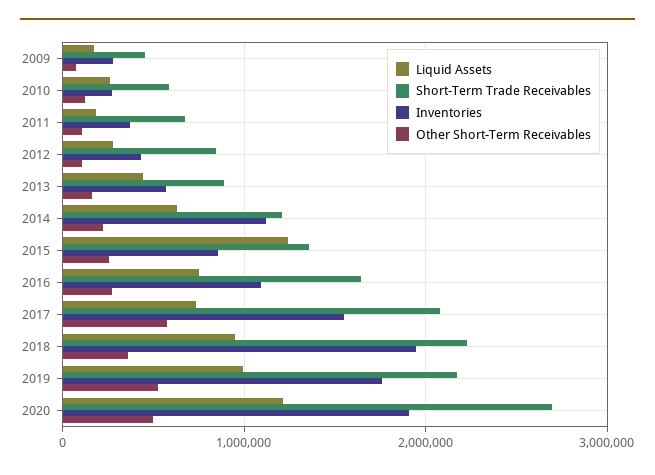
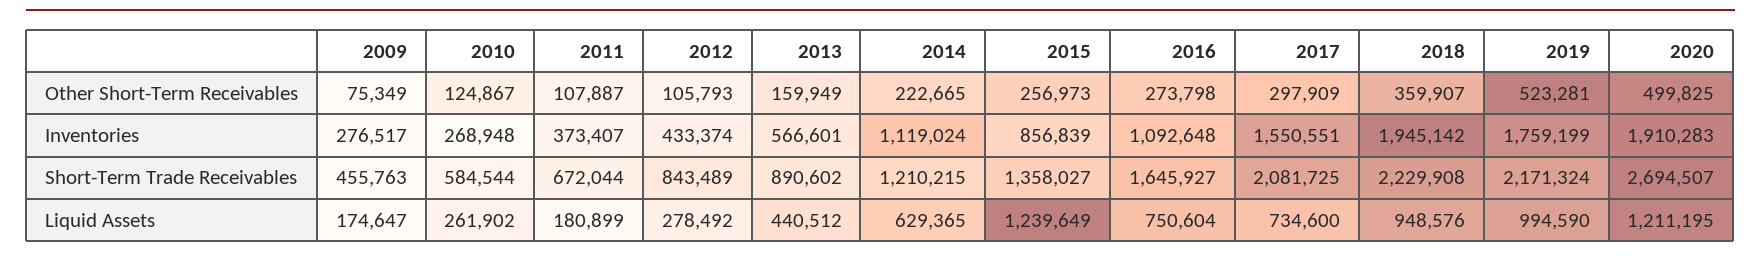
Other Short-Term Receivables, 2017: 600000 -> 297909

